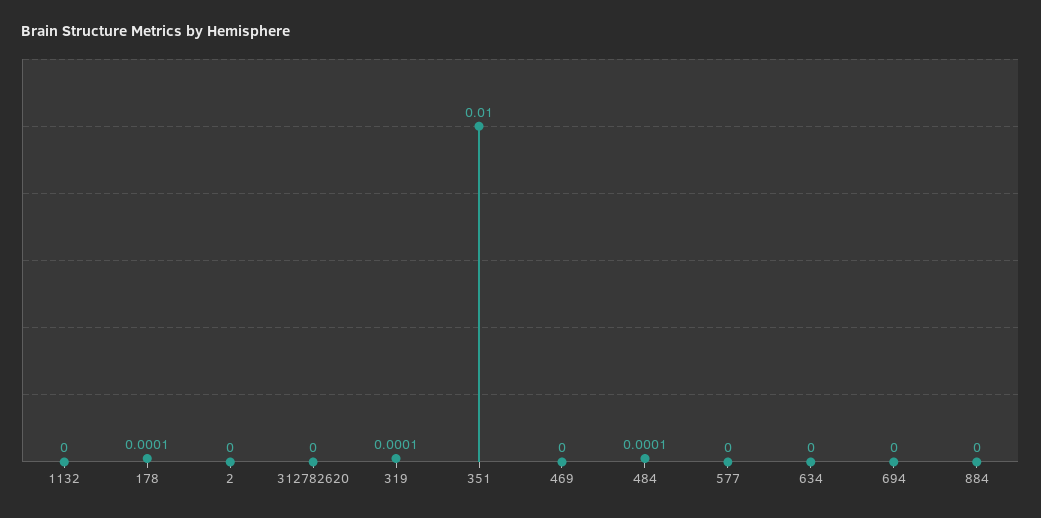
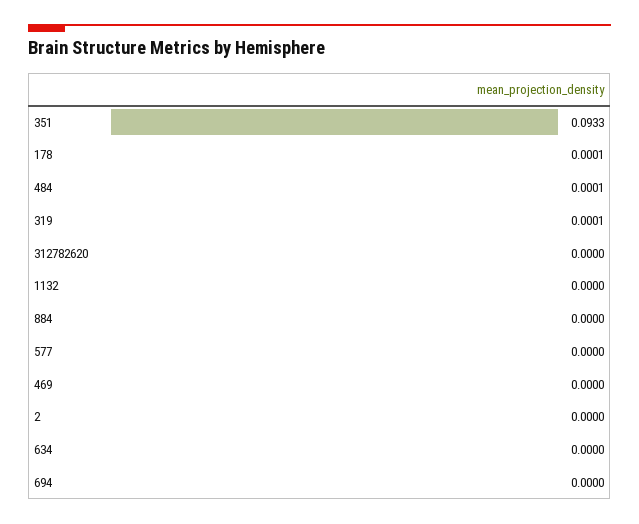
351: 0.01 -> 0.0933

